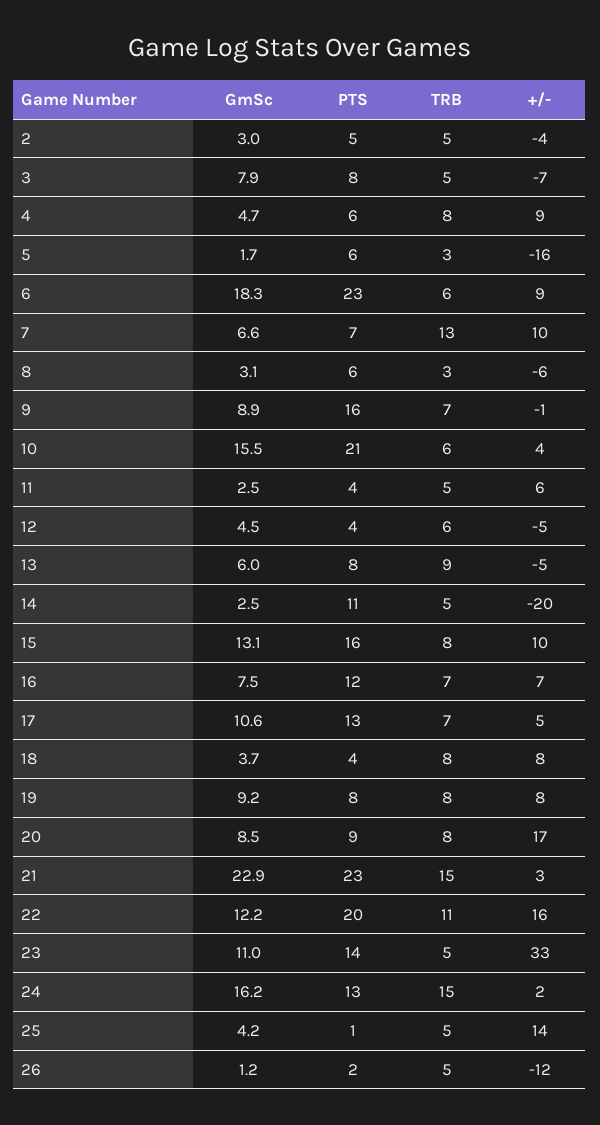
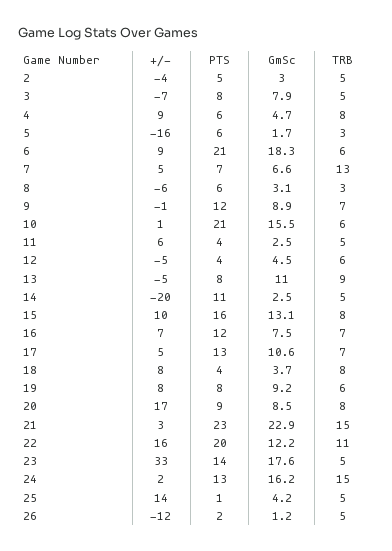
PTS, 6: 23 -> 21
+/-, 7: 10 -> 5
PTS, 9: 16 -> 12
+/-, 10: 4 -> 1
GmSc, 13: 6 -> 11
TRB, 19: 8 -> 6
GmSc, 23: 11 -> 17.6

